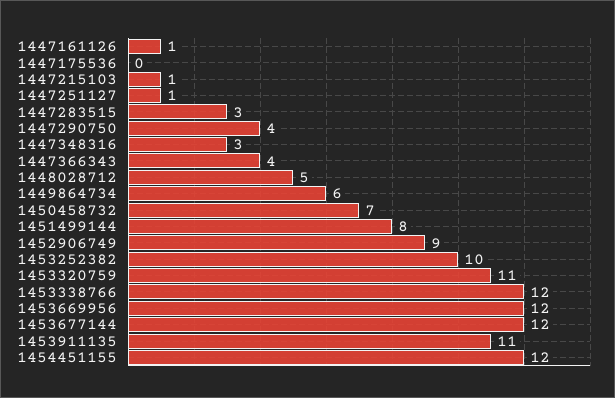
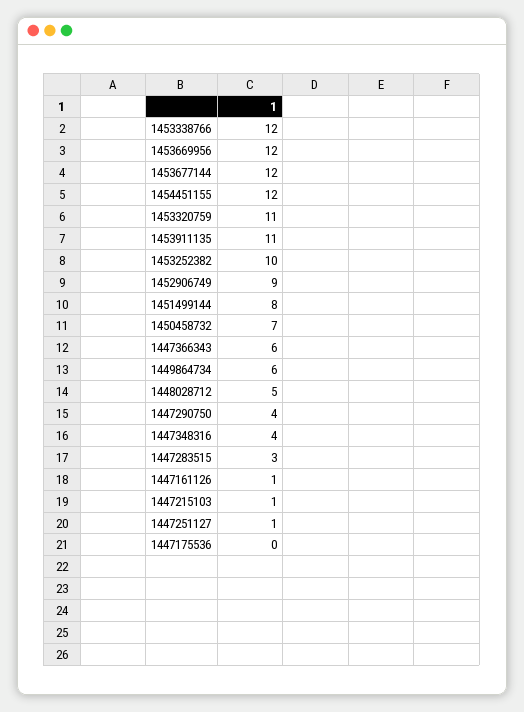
1447348316: 3 -> 4
1447366343: 4 -> 6

